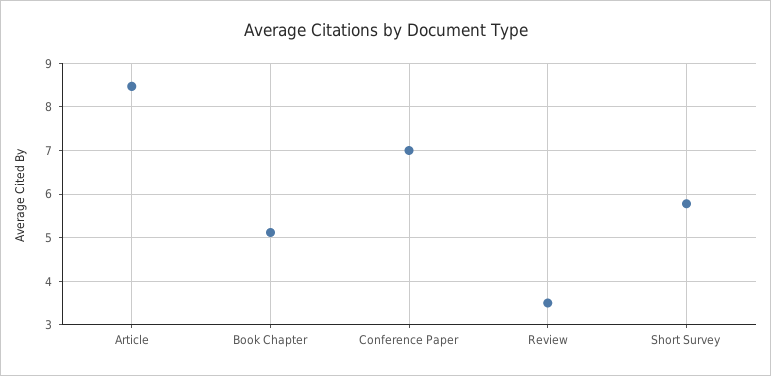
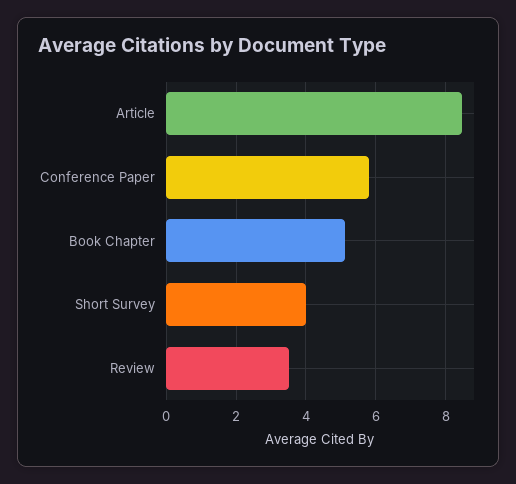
Conference Paper: 7 -> 5.8
Short Survey: 5.8 -> 4

